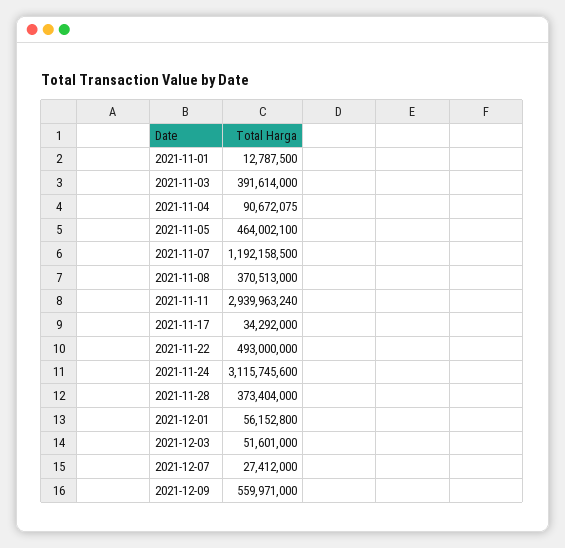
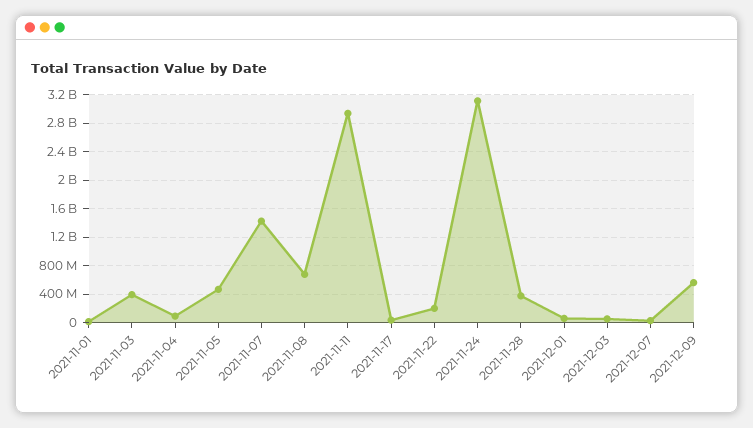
2021-11-07: 1192158500 -> 1400000000
2021-11-08: 370513000 -> 700000000
2021-11-22: 493000000 -> 200000000

